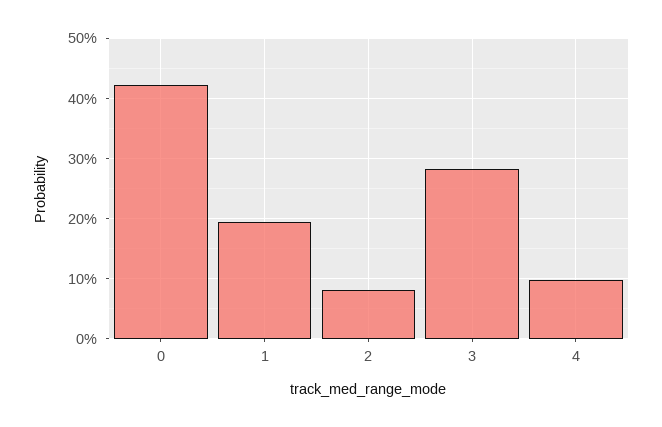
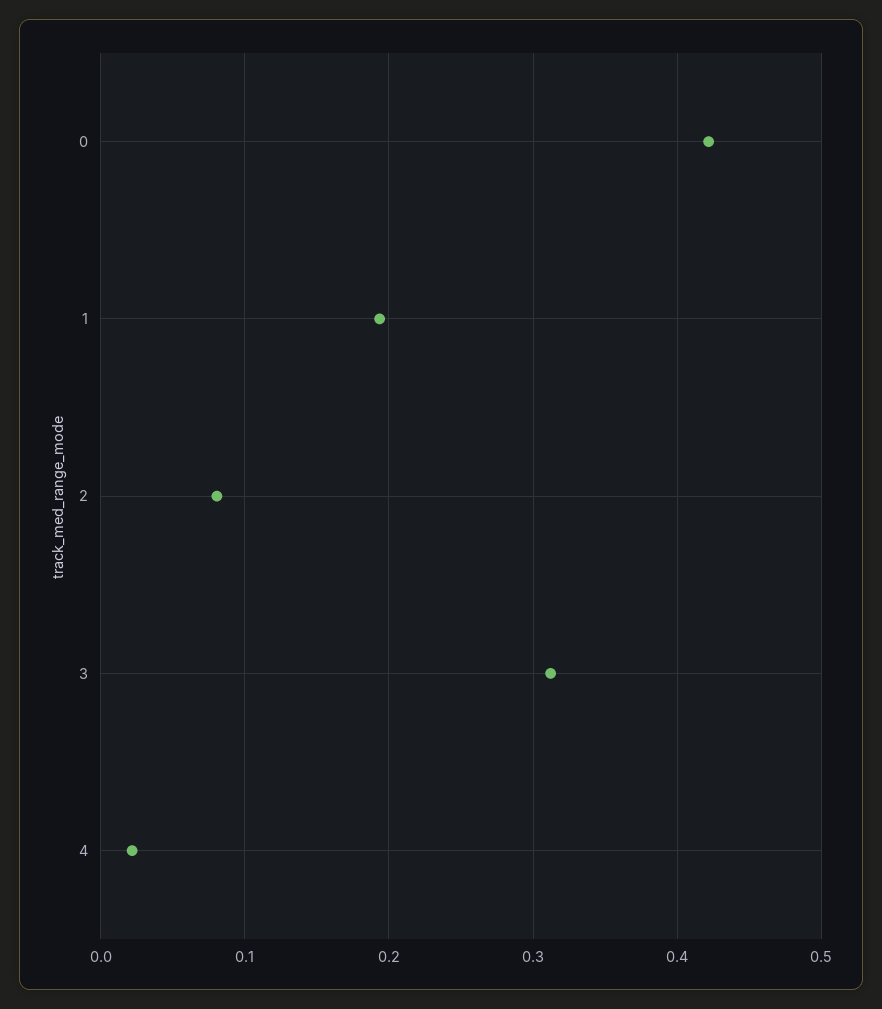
3: 0.28 -> 0.31
4: 0.1 -> 0.02

